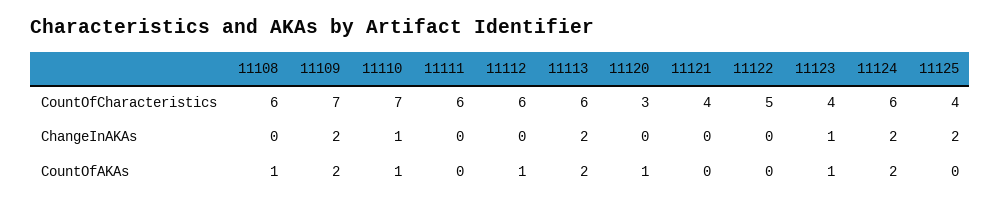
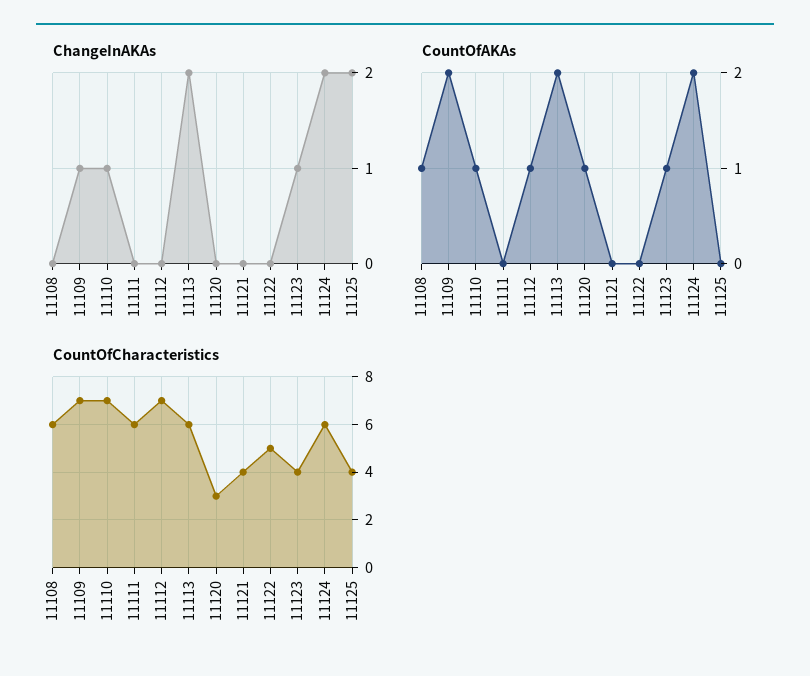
CountOfCharacteristics, 11112: 6 -> 7
ChangeInAKAs, 11109: 2 -> 1

